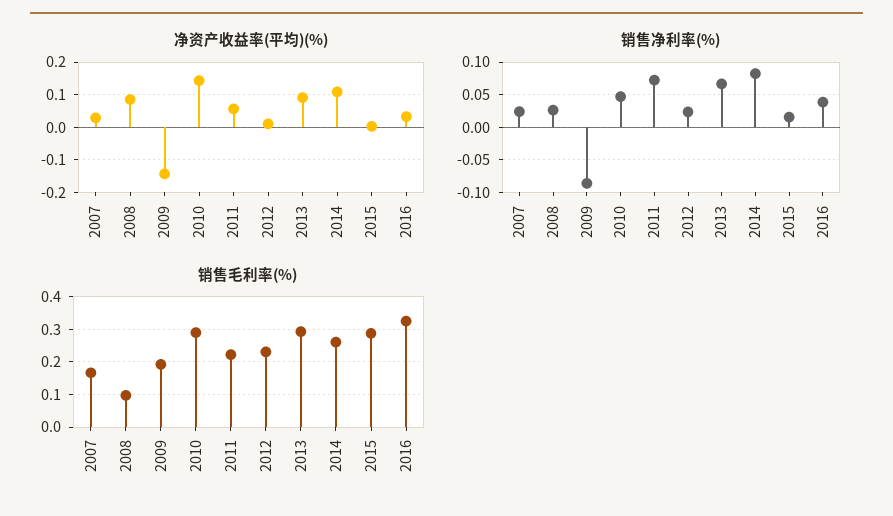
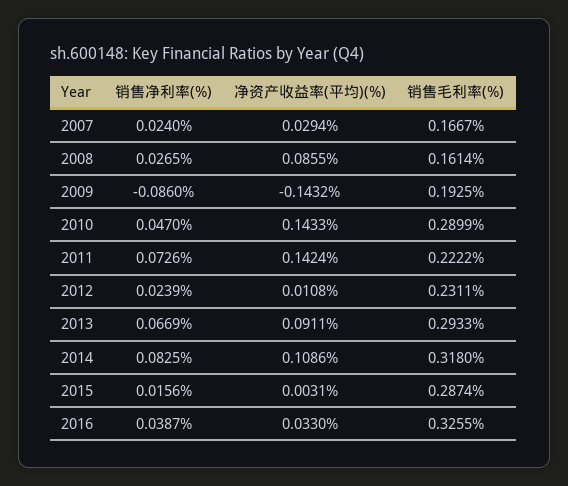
净资产收益率(平均)(%), 2011: 0.06 -> 0.1424
销售毛利率(%), 2008: 0.1 -> 0.1614
销售毛利率(%), 2014: 0.26 -> 0.318

